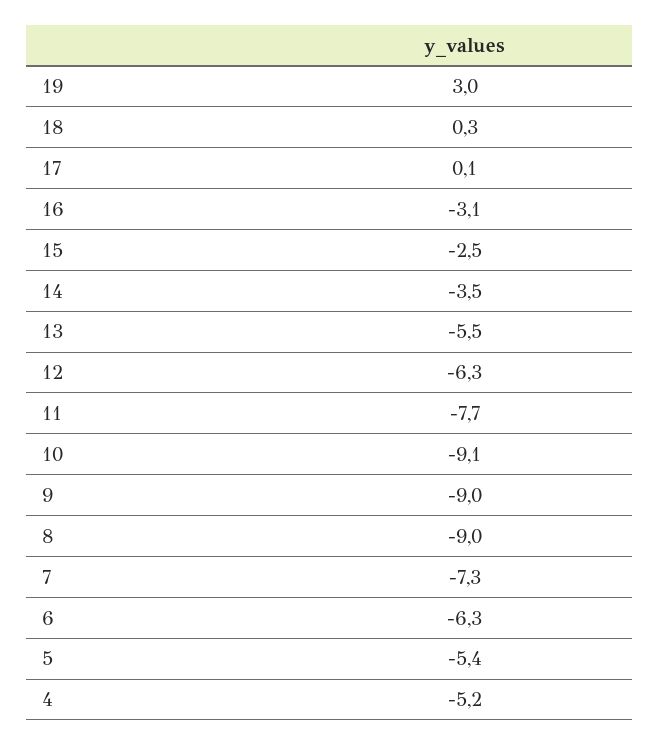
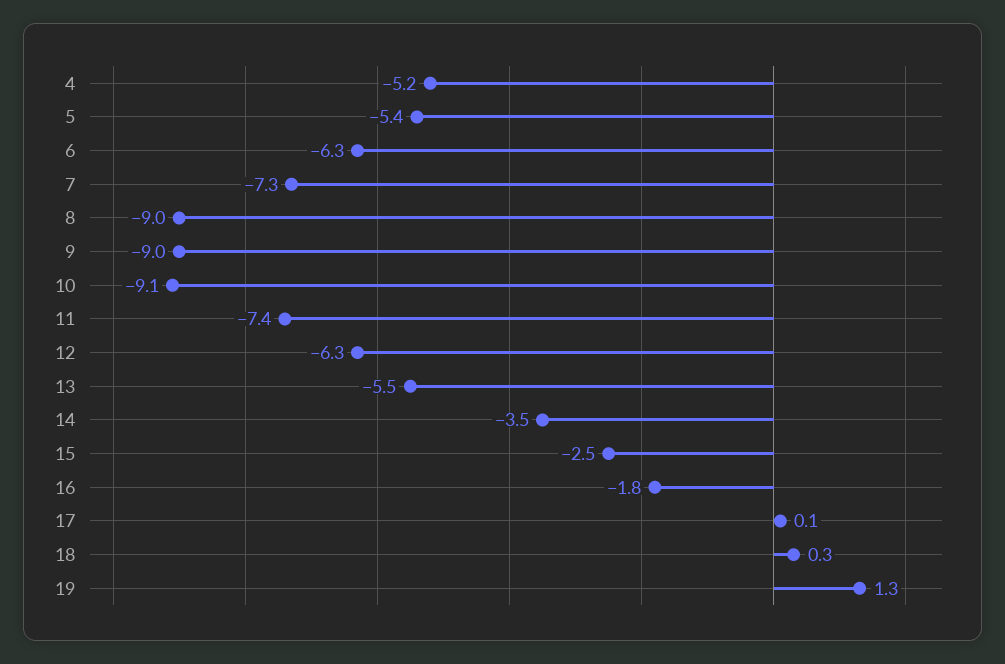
19: 3 -> 1.3
16: -3.1 -> -1.8
11: -7.7 -> -7.4

